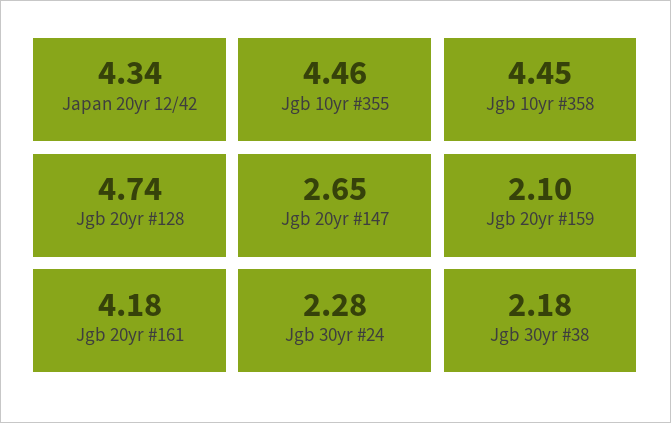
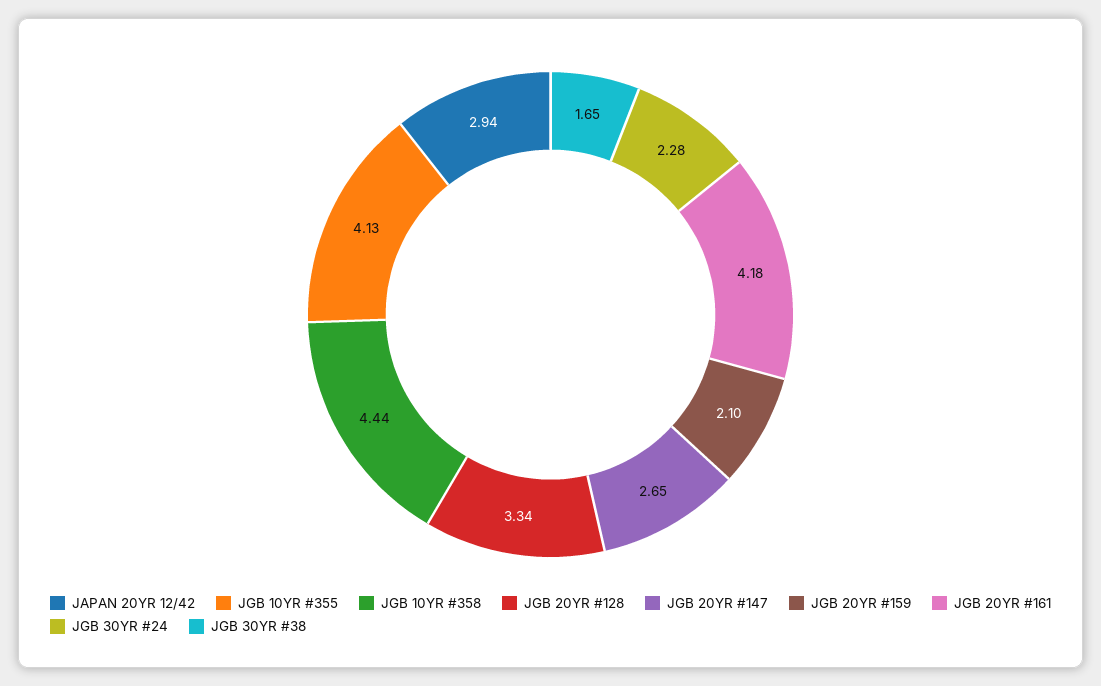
Japan 20yr 12/42: 4.34 -> 2.94
Jgb 10yr #355: 4.46 -> 4.13
Jgb 10yr #358: 4.45 -> 4.44
Jgb 20yr #128: 4.74 -> 3.34
Jgb 30yr #38: 2.18 -> 1.65

